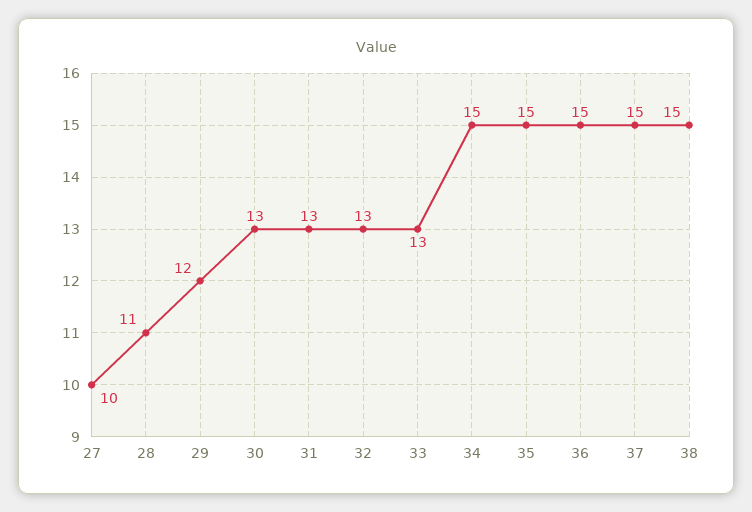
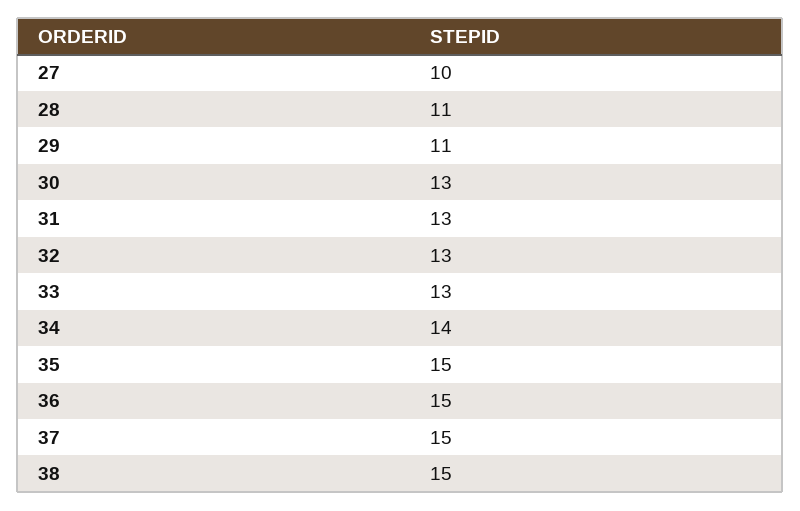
29: 12 -> 11
34: 15 -> 14

